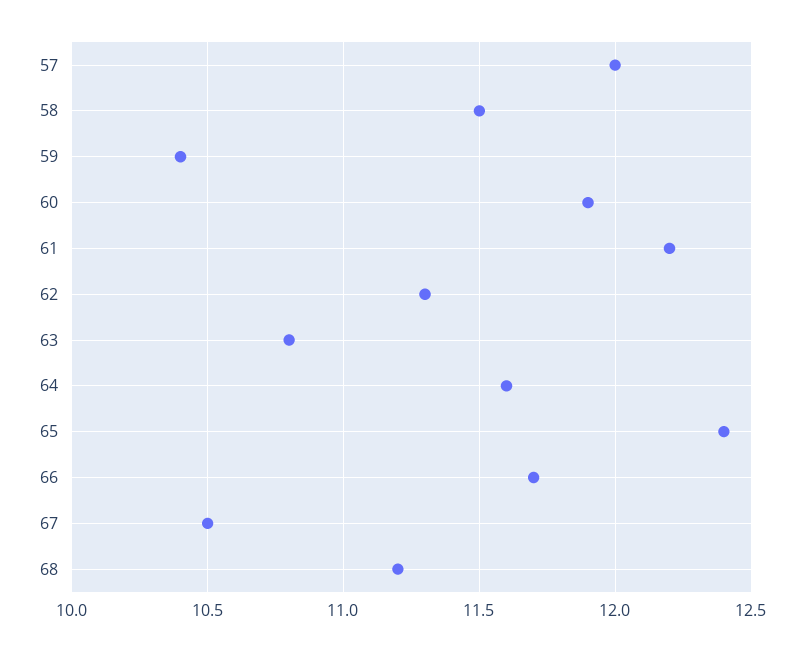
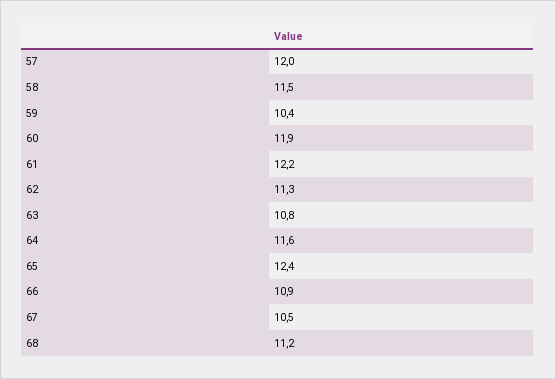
66: 11.7 -> 10.9

